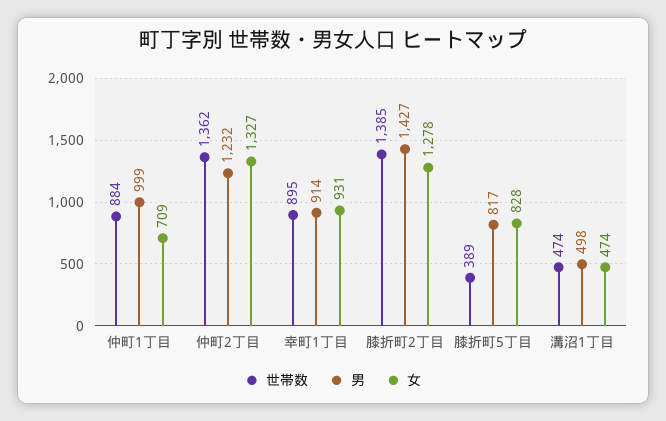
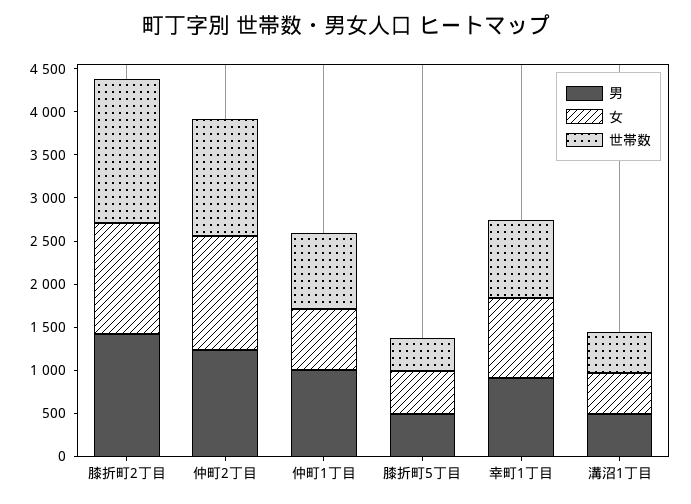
世帯数, 膝折町2丁目: 1385 -> 1700
男, 膝折町5丁目: 817 -> 500
女, 膝折町5丁目: 828 -> 500

